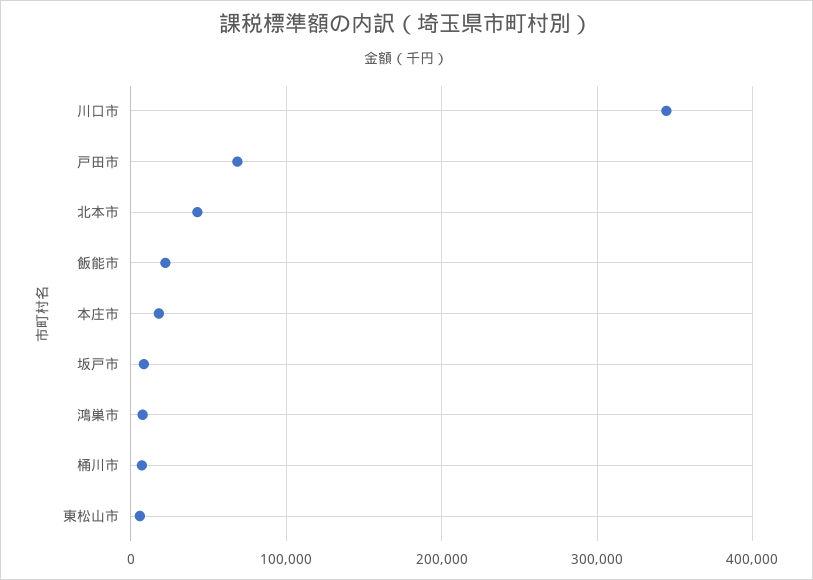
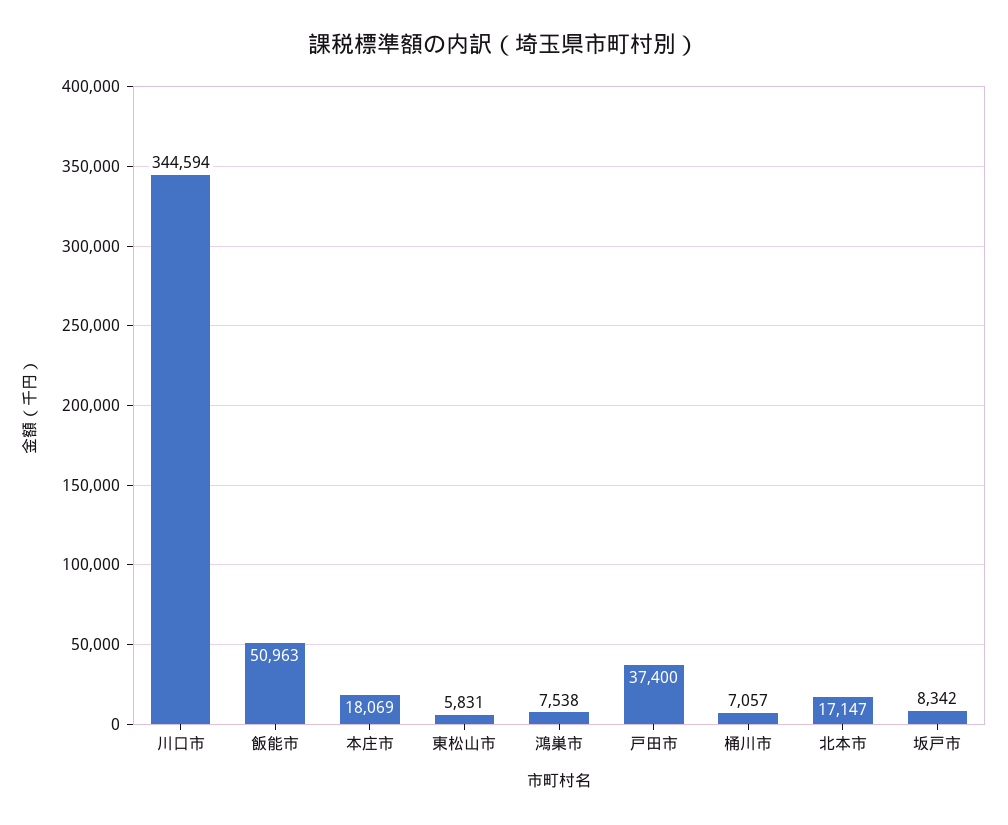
戸田市: 70000 -> 37400
北本市: 40000 -> 17147
飯能市: 20000 -> 50963

